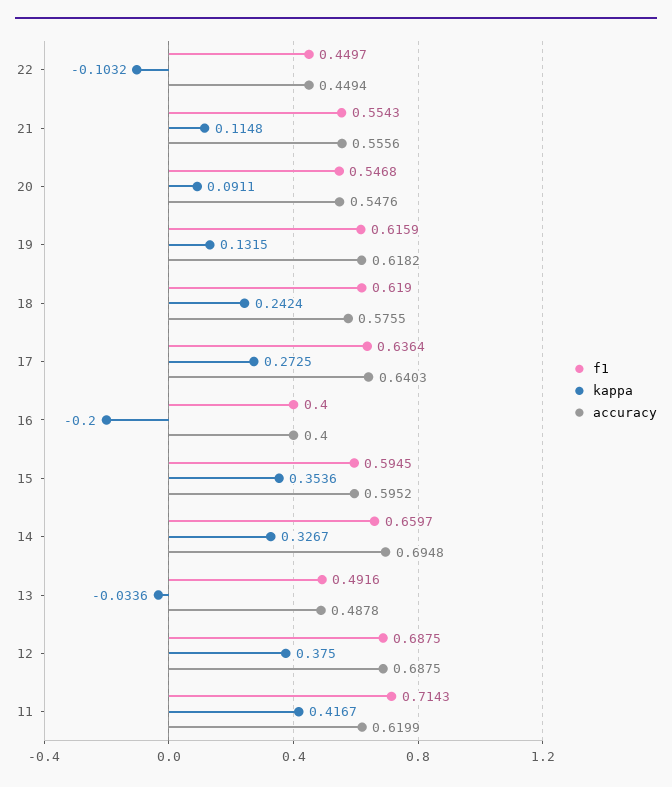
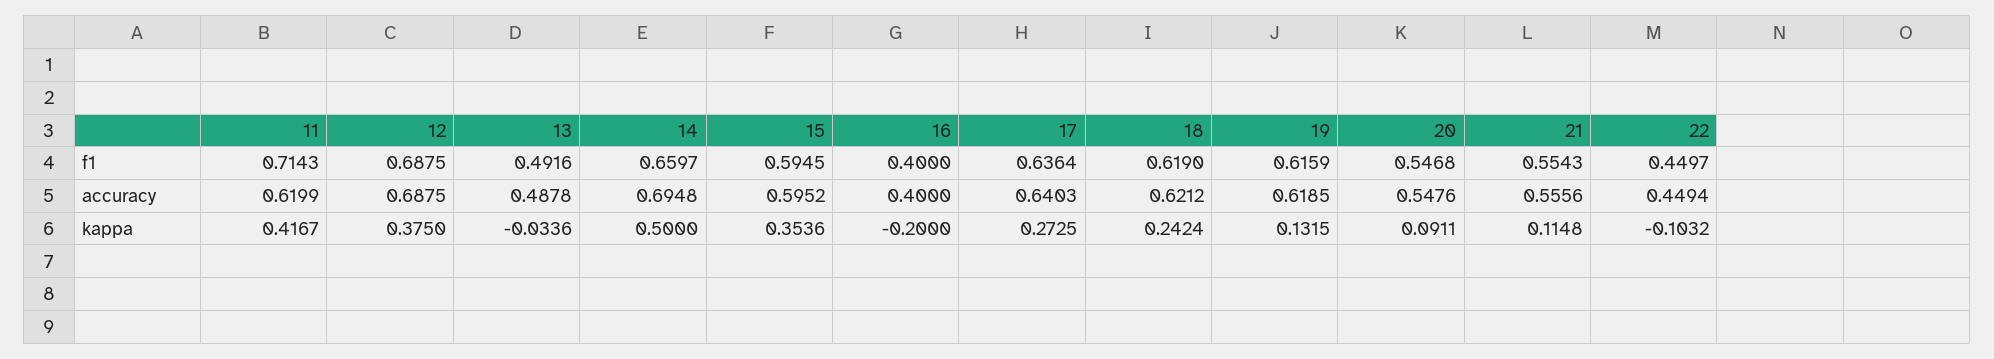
accuracy, 19: 0.6182 -> 0.6185
accuracy, 18: 0.5755 -> 0.6212
kappa, 14: 0.3267 -> 0.5

